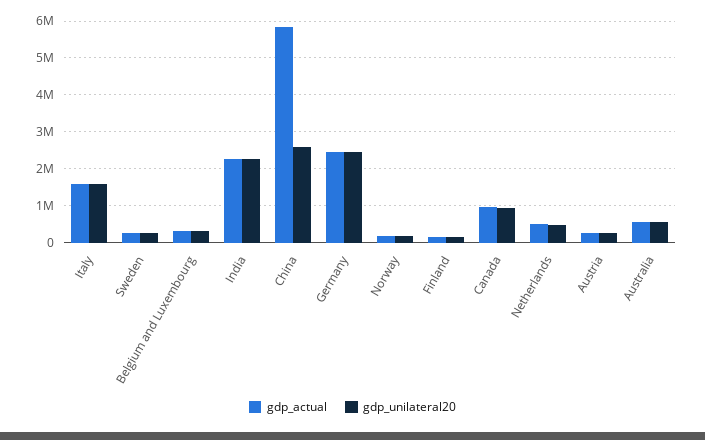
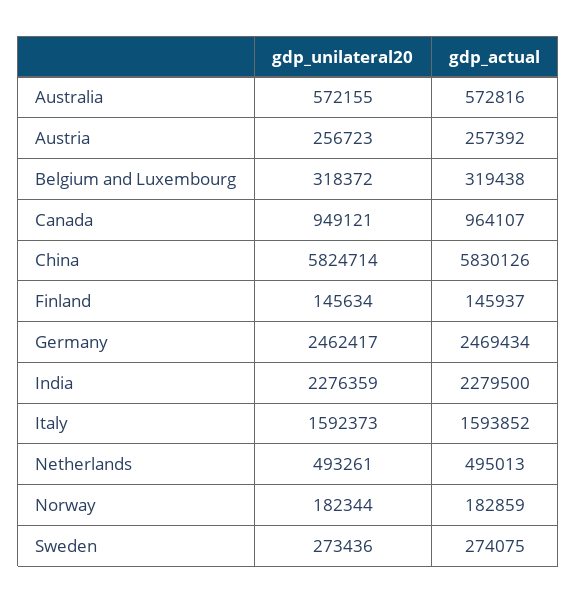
gdp_unilateral20, China: 2600000 -> 5824714

